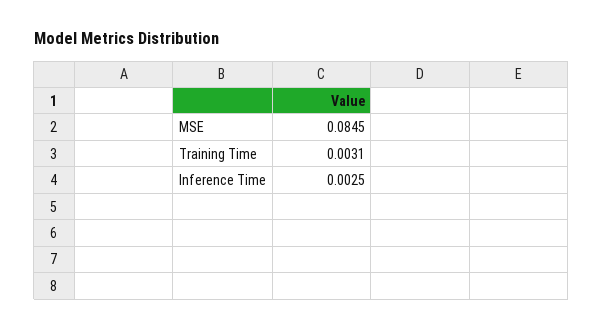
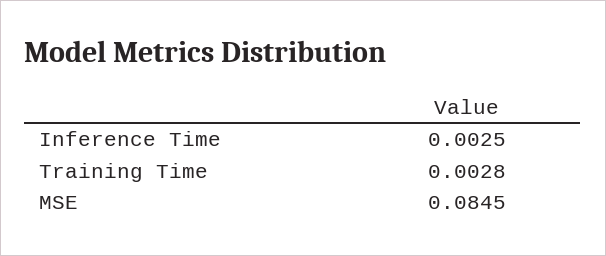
Training Time: 0.0031 -> 0.0028

